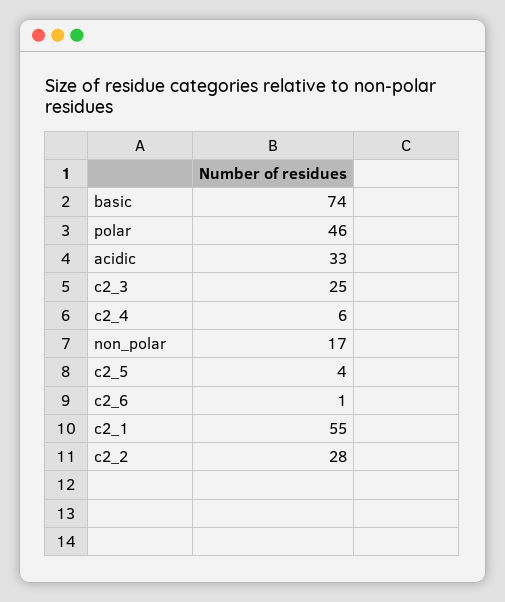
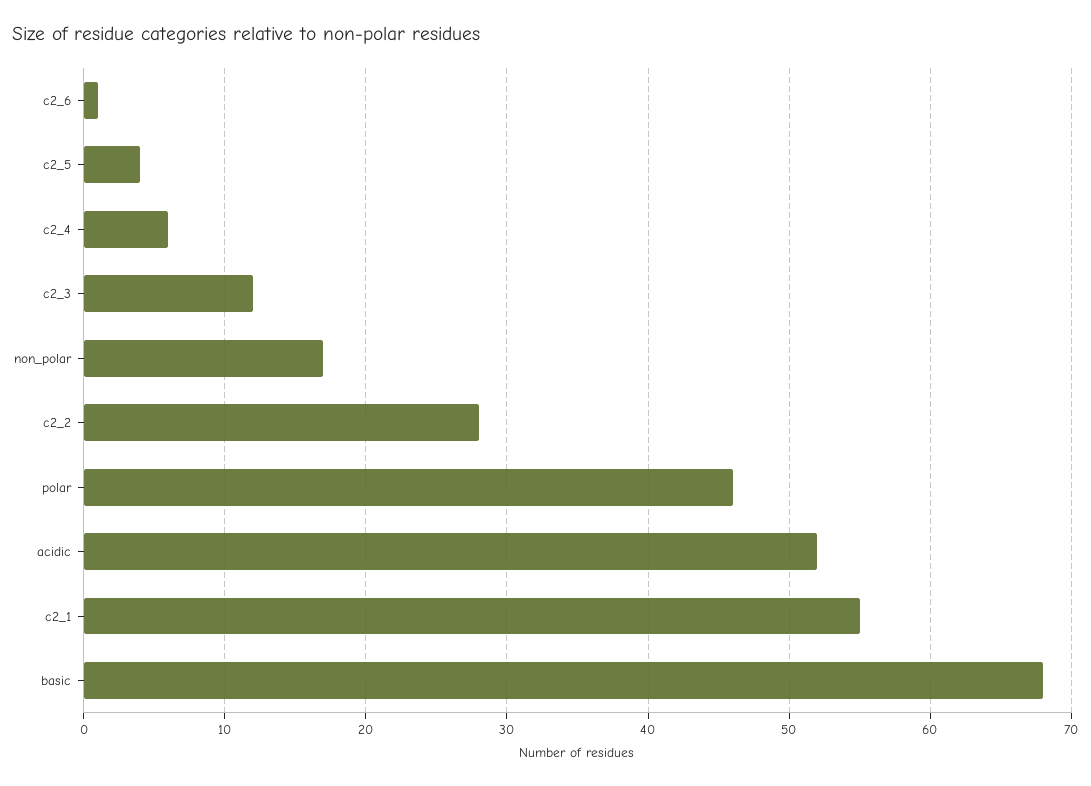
basic: 74 -> 68
acidic: 33 -> 52
c2_3: 25 -> 12

